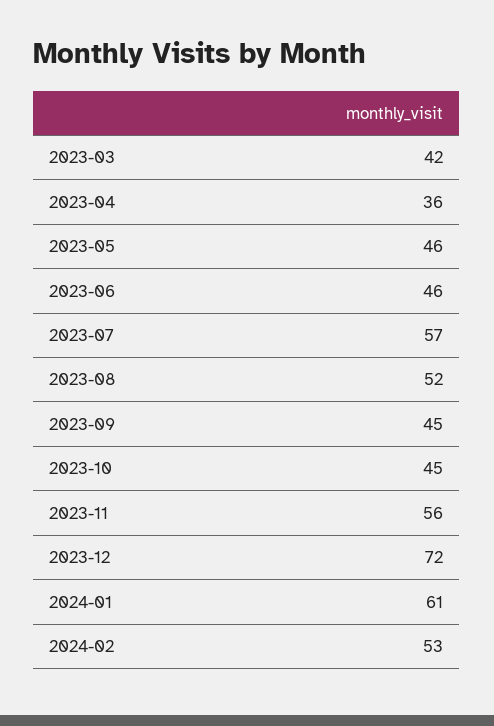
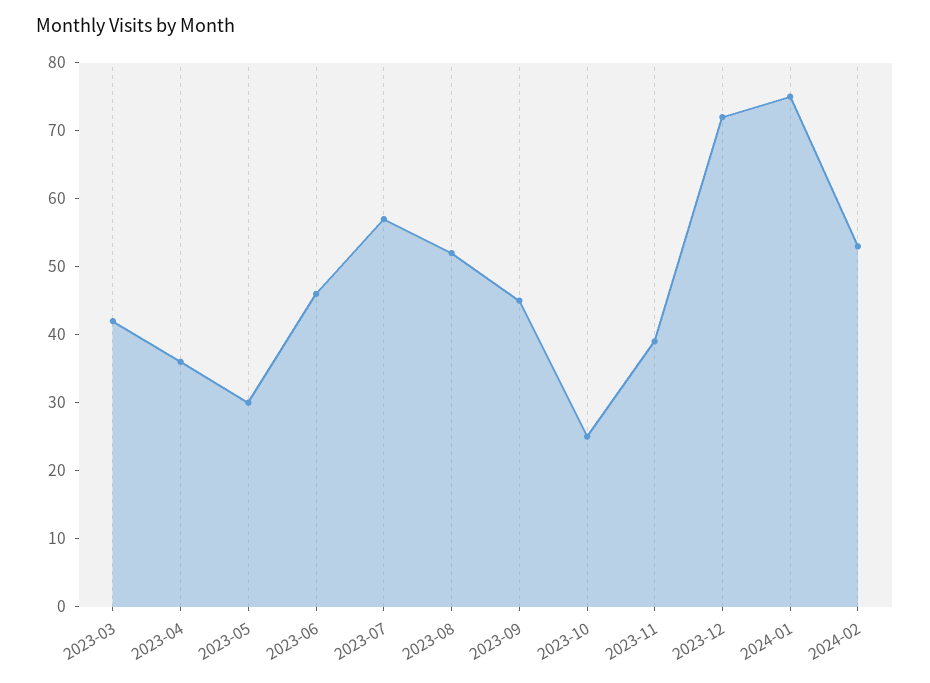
2023-05: 46 -> 30
2023-10: 45 -> 25
2023-11: 56 -> 40
2024-01: 61 -> 75

